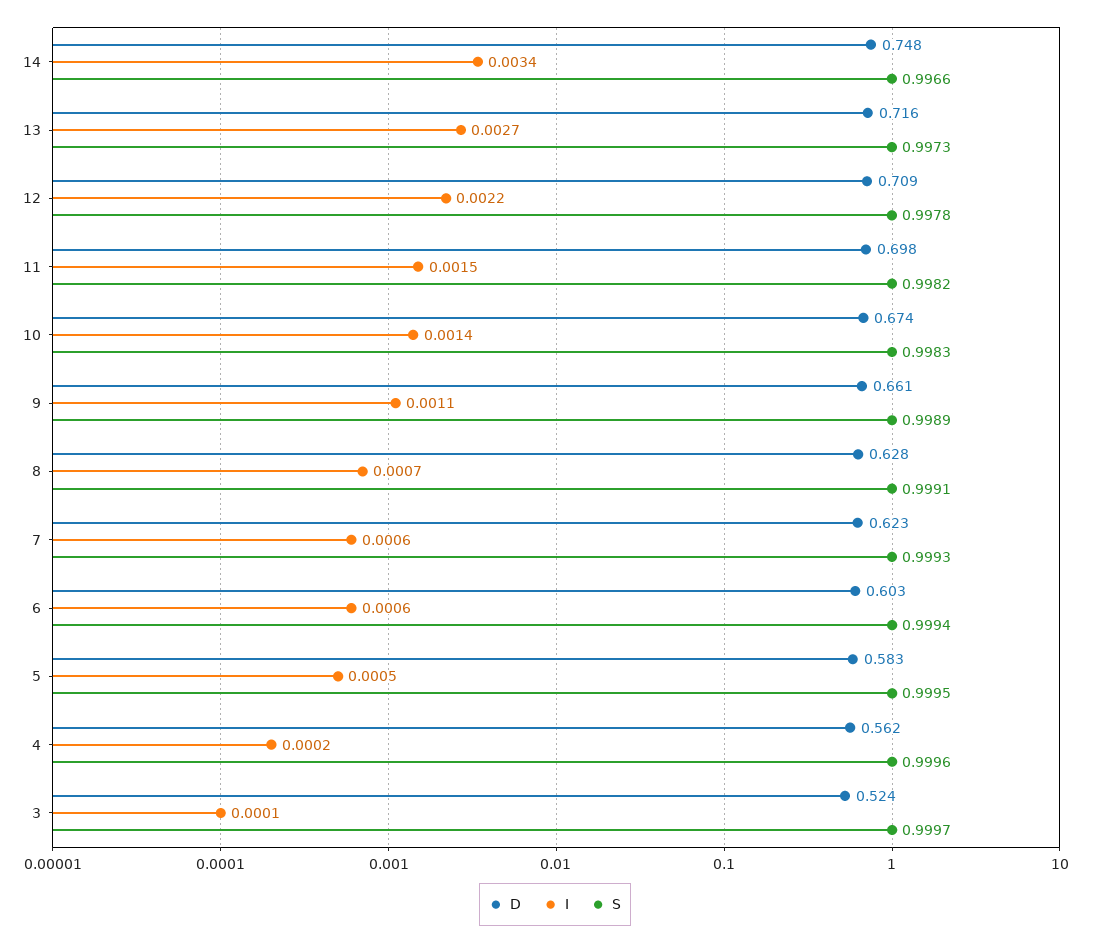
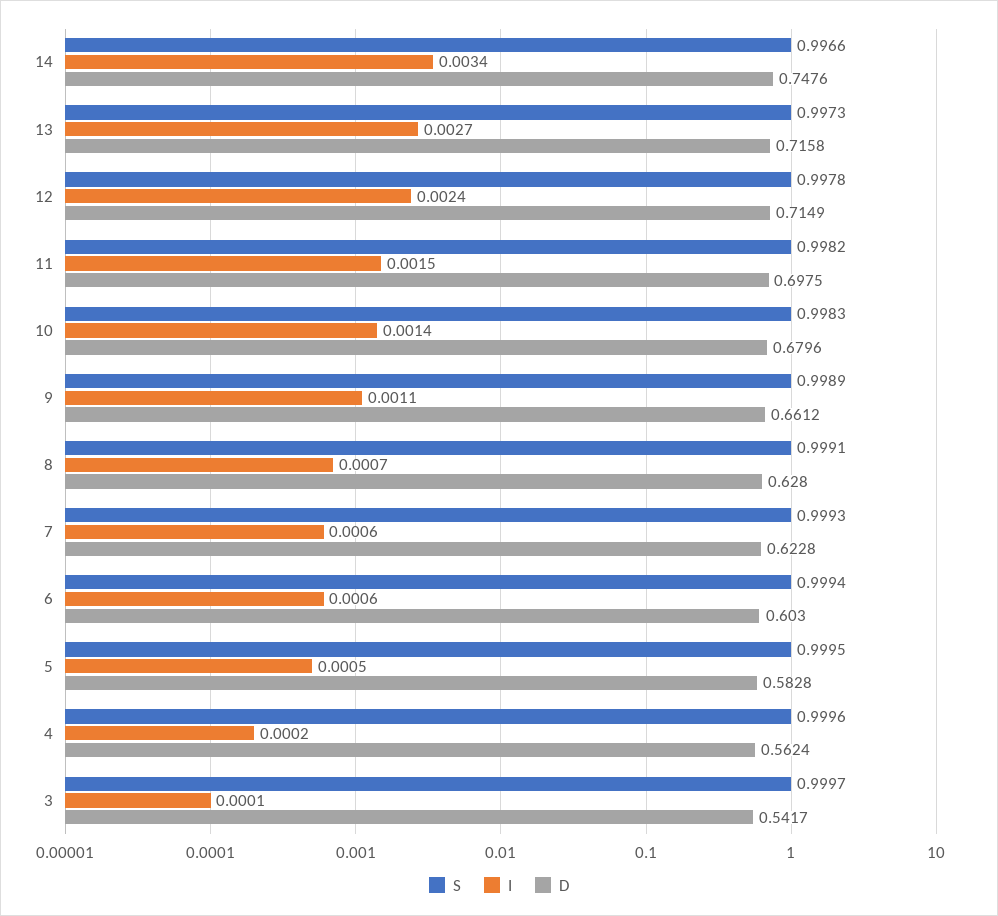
D, 12: 0.709 -> 0.7149
I, 12: 0.0022 -> 0.0024
D, 10: 0.674 -> 0.6796
D, 3: 0.524 -> 0.5417

